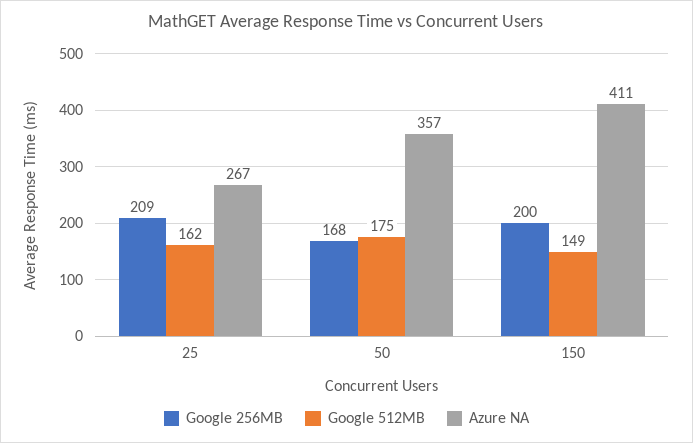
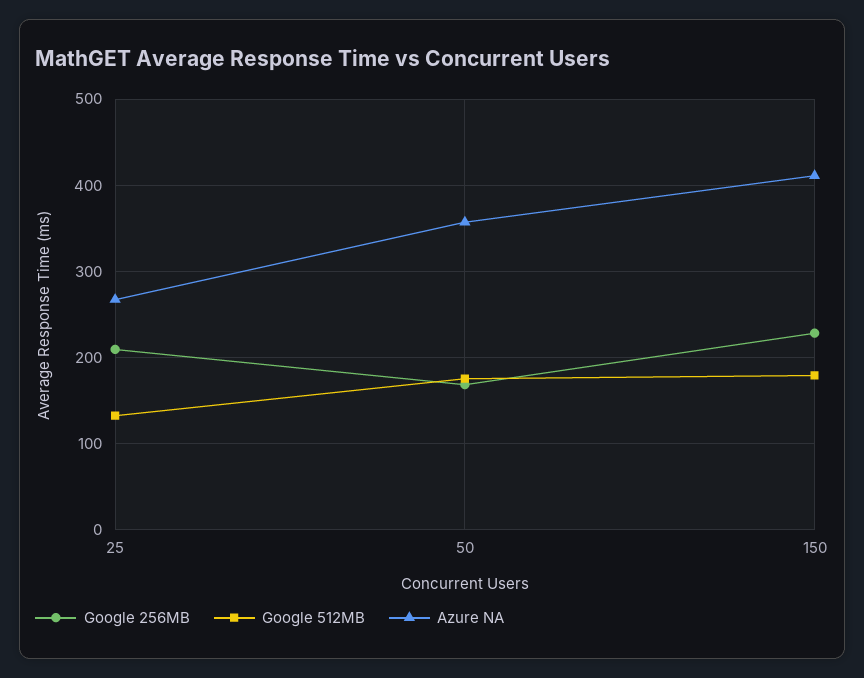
Google 512MB, 25: 162 -> 130
Google 256MB, 150: 200 -> 230
Google 512MB, 150: 149 -> 180

